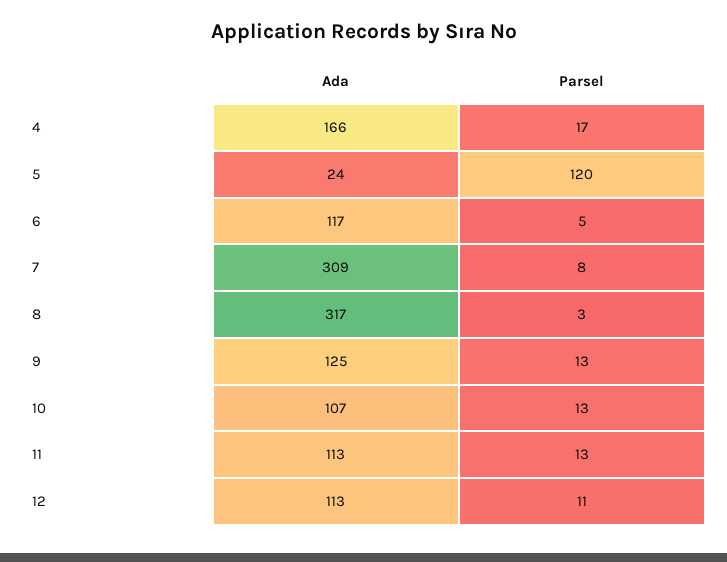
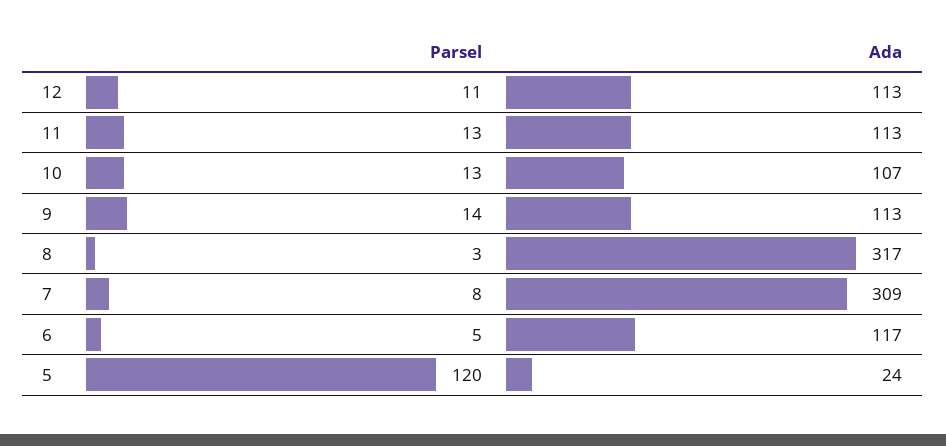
Ada, 4: 166 -> none
Parsel, 4: 17 -> none
Ada, 9: 125 -> 113
Parsel, 9: 13 -> 14

